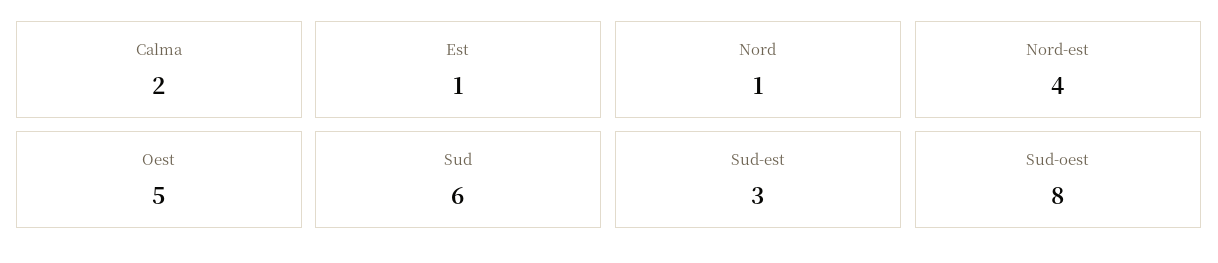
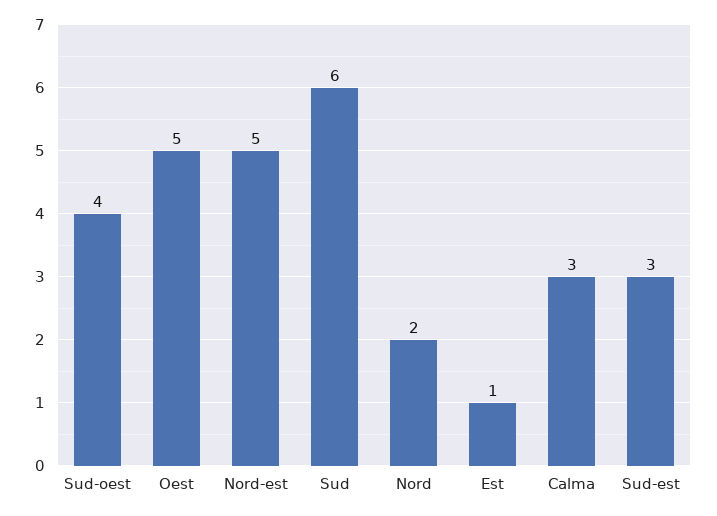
Calma: 2 -> 3
Nord: 1 -> 2
Nord-est: 4 -> 5
Sud-oest: 8 -> 4

